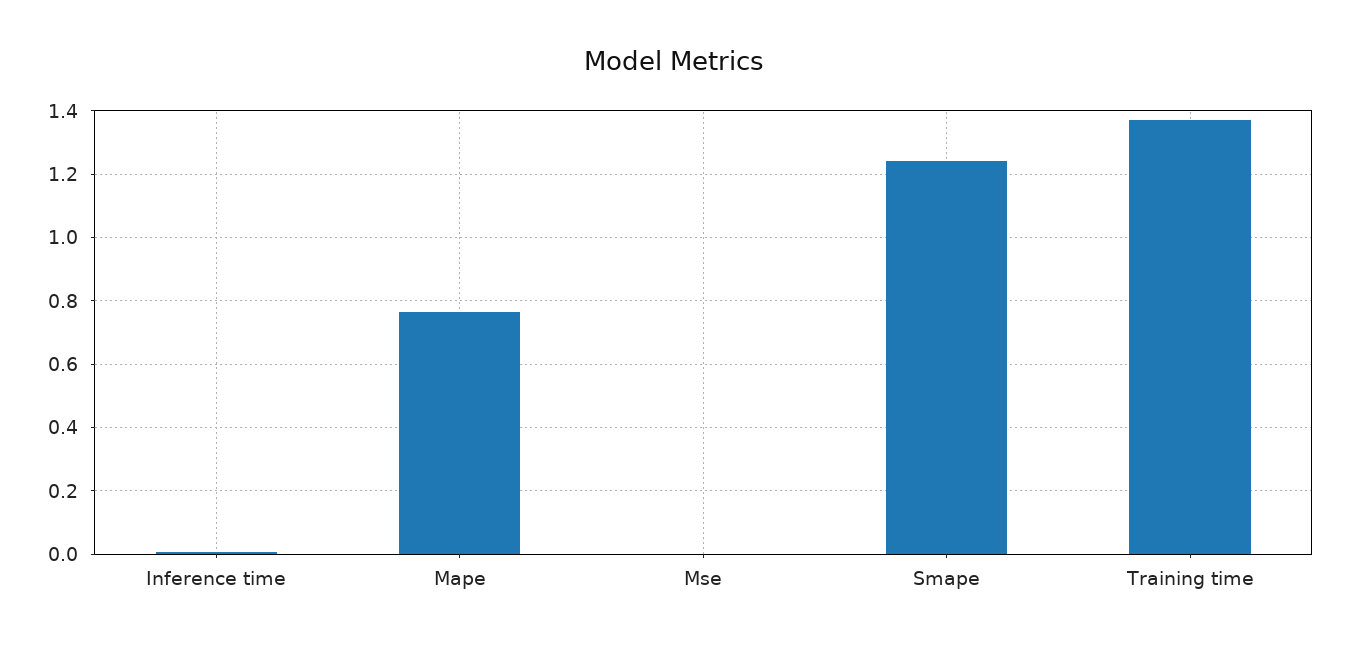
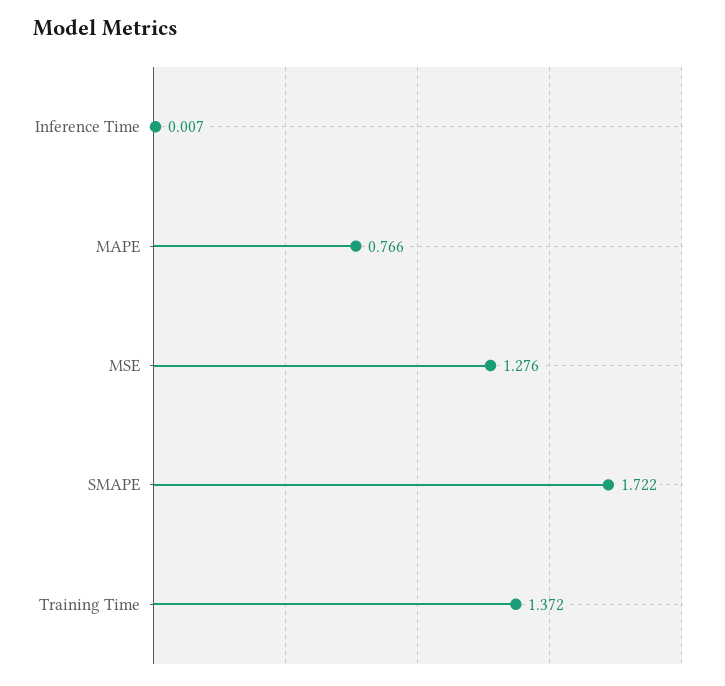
Mse: 0 -> 1.276
Smape: 1.24 -> 1.722

